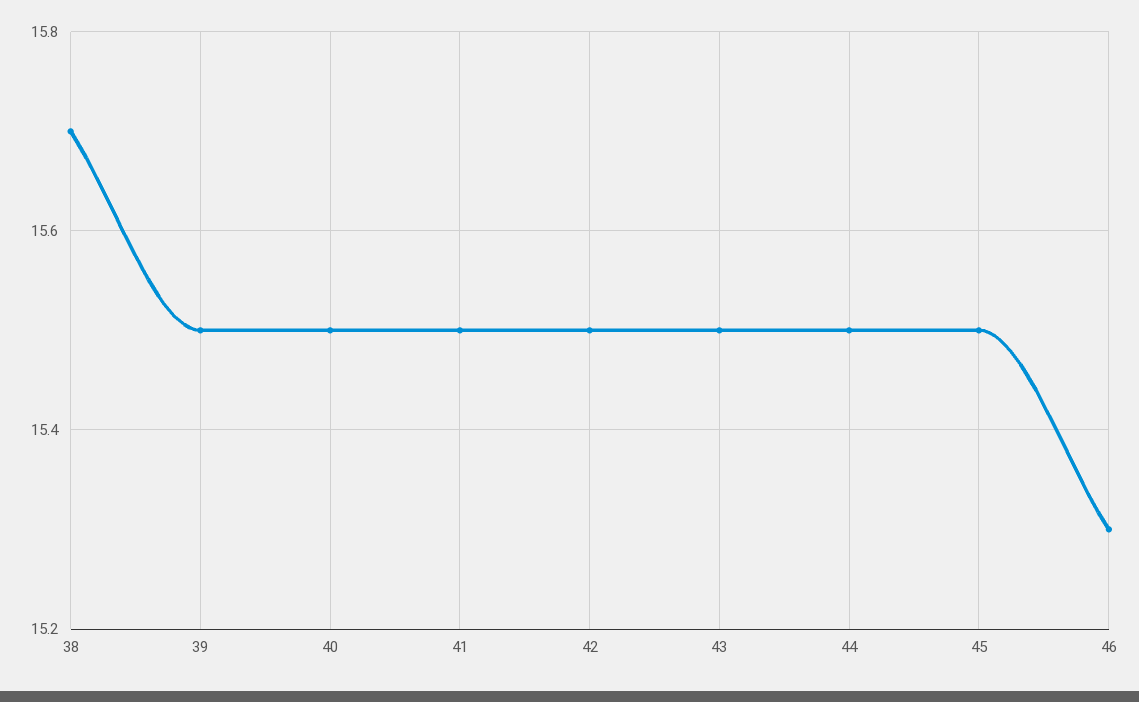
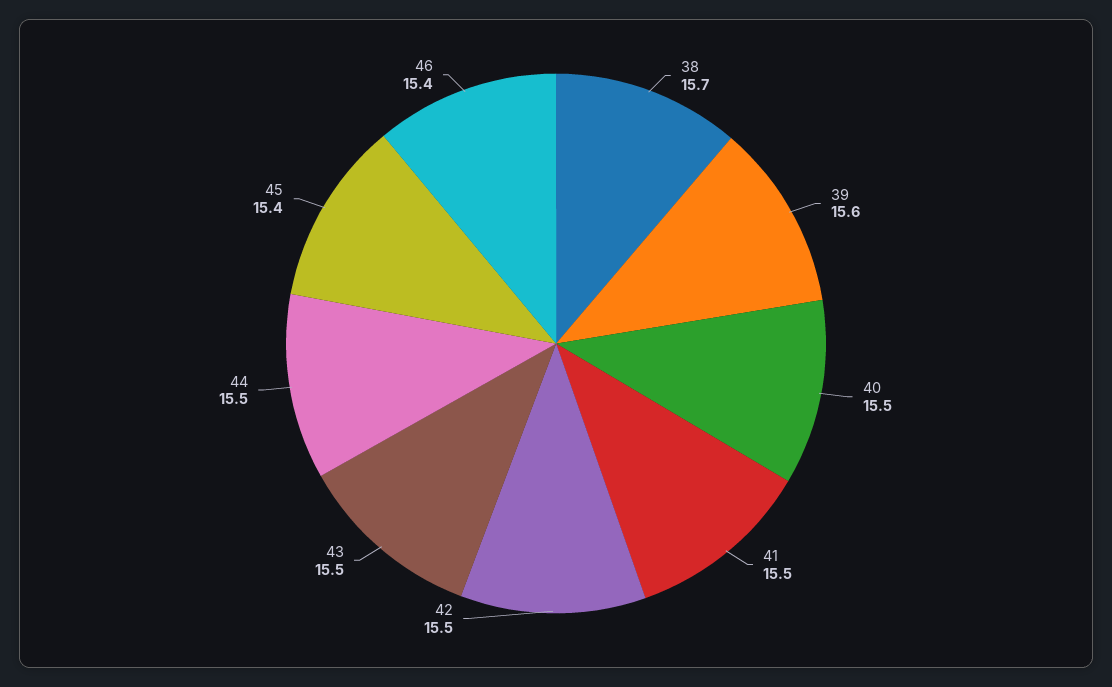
39: 15.5 -> 15.6
45: 15.5 -> 15.4
46: 15.3 -> 15.4

